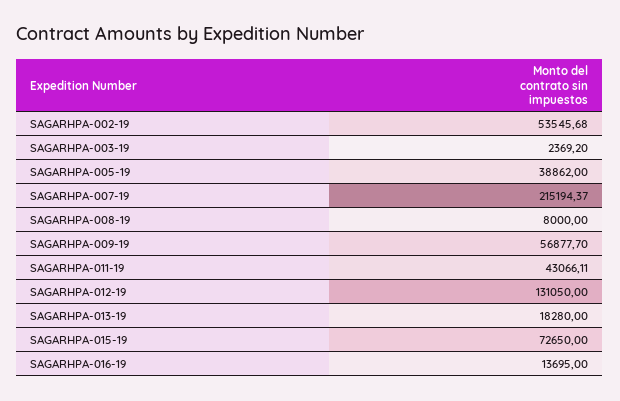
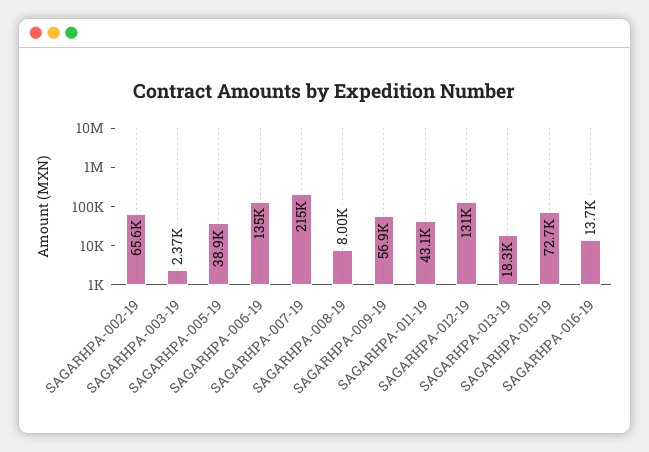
SAGARHPA-002-19: 53545.68 -> 65600
SAGARHPA-006-19: none -> 135000

